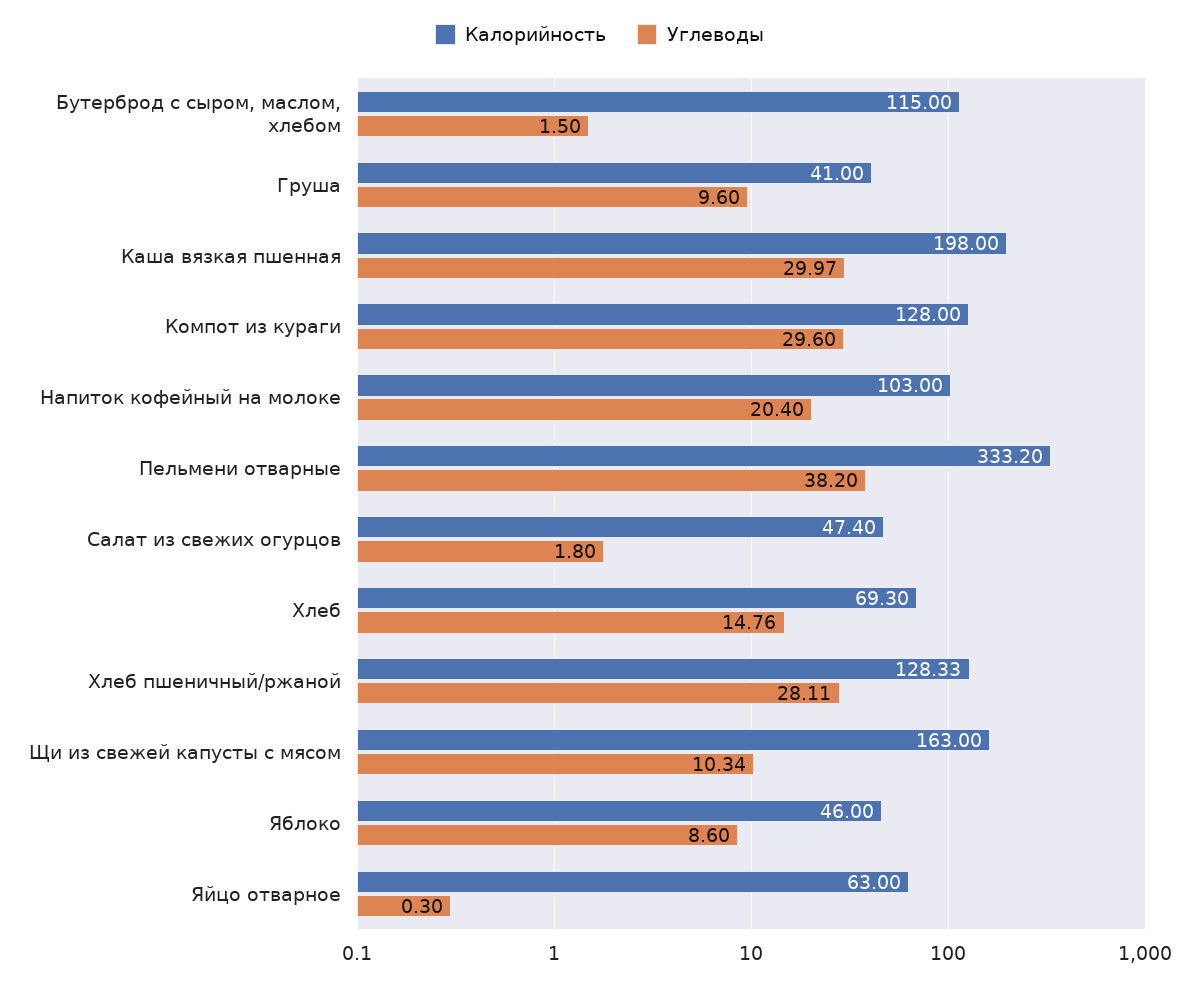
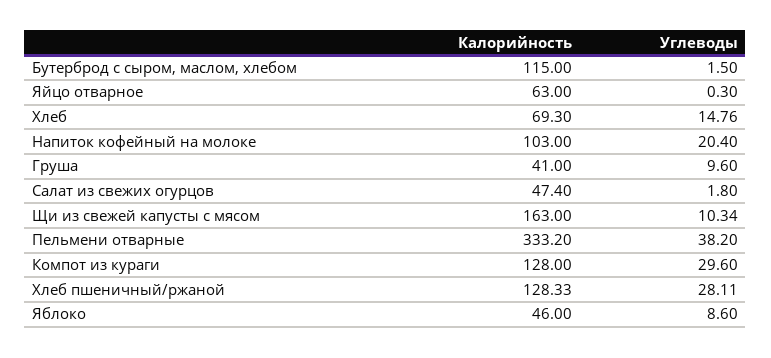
Калорийность, Каша вязкая пшенная: 198 -> none
Углеводы, Каша вязкая пшенная: 29.97 -> none

